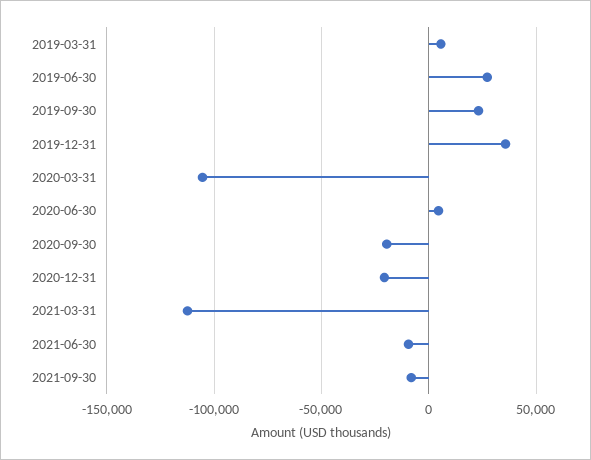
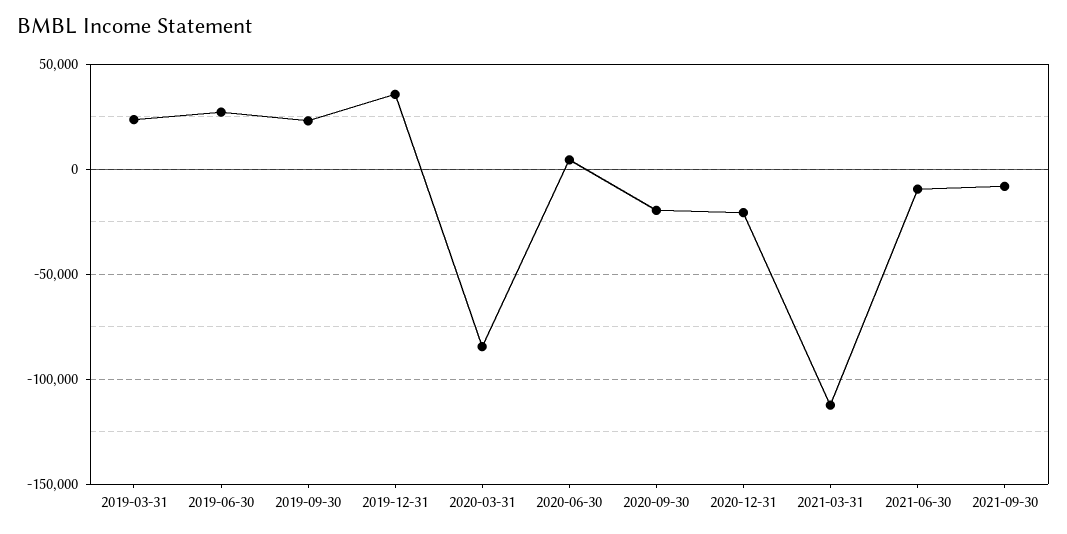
2019-03-31: 5000 -> 25000
2020-03-31: -105000 -> -85000

